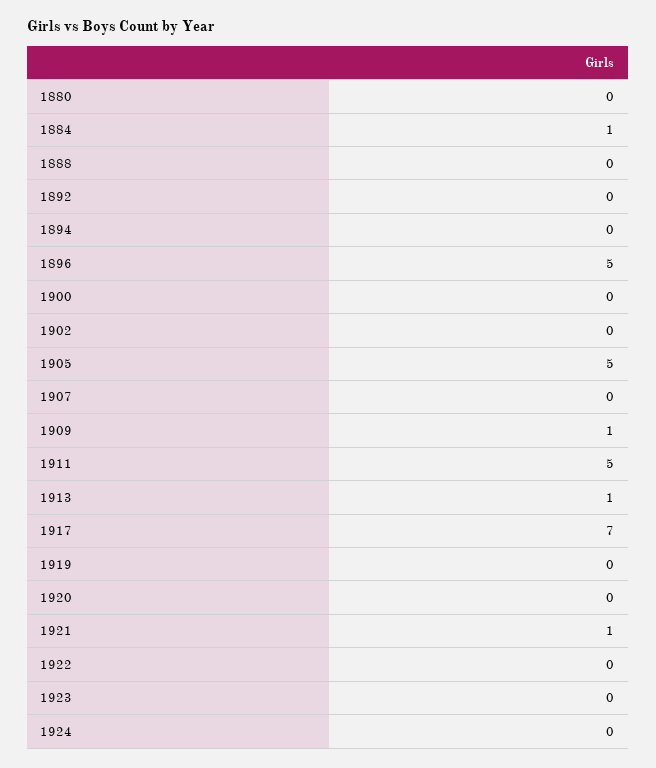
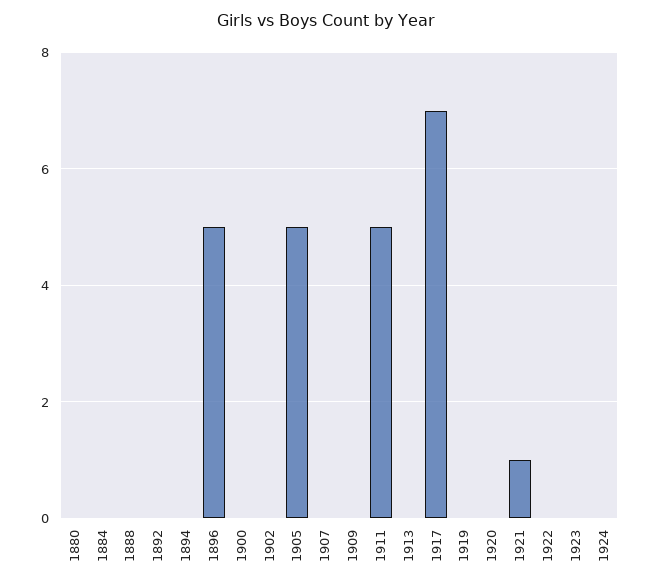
1884: 1 -> 0
1909: 1 -> 0
1913: 1 -> 0

